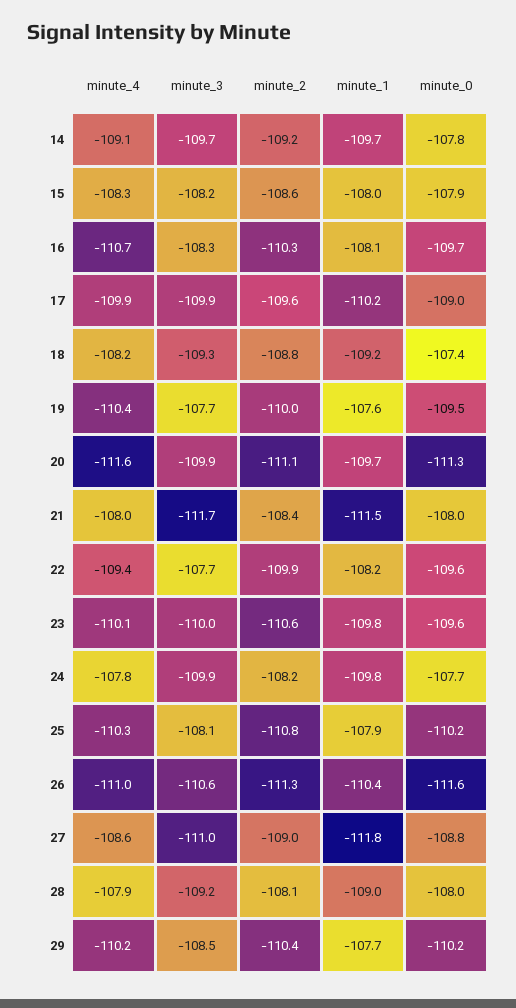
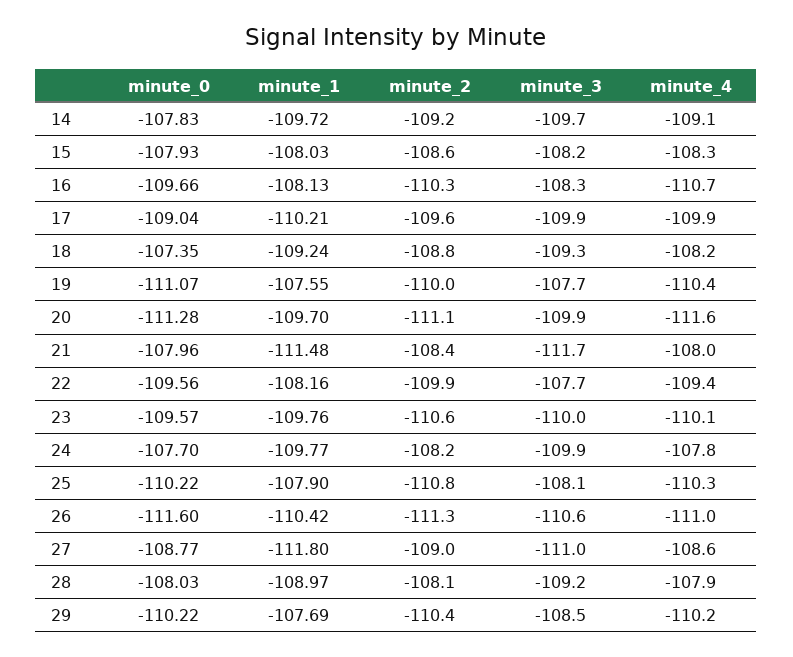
minute_0, 19: -109.5 -> -111.07

